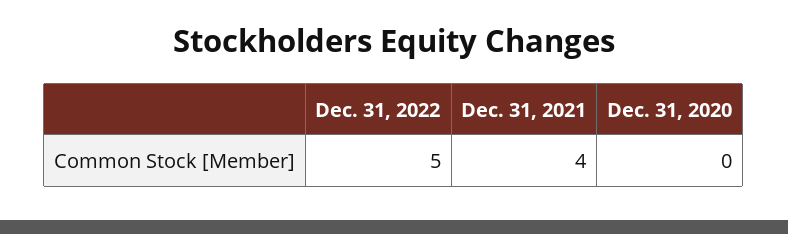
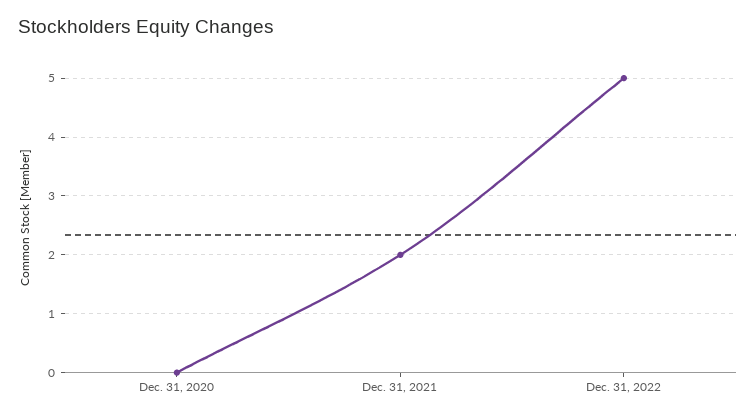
Dec. 31, 2021: 4 -> 2

